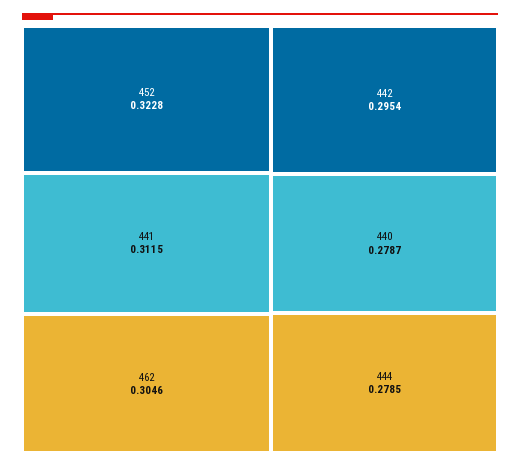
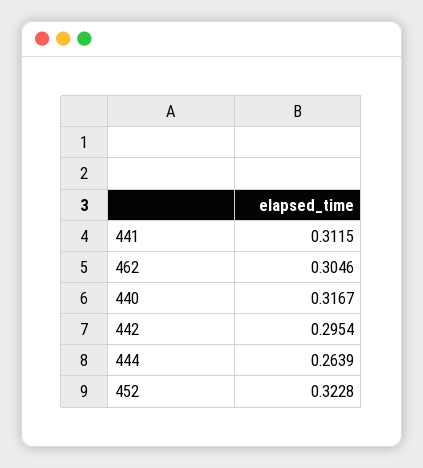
440: 0.2787 -> 0.3167
444: 0.2785 -> 0.2639

